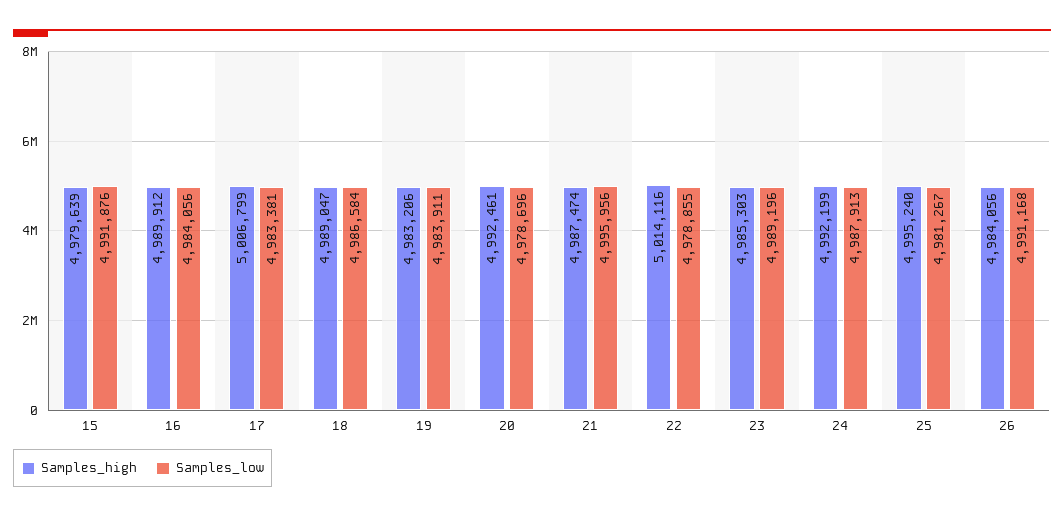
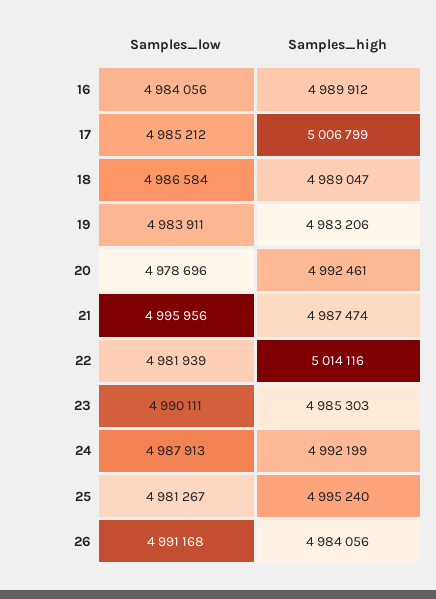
Samples_high, 15: 4979639 -> none
Samples_low, 15: 4991876 -> none
Samples_low, 17: 4983381 -> 4985212
Samples_low, 22: 4978855 -> 4981939
Samples_low, 23: 4989196 -> 4990111

